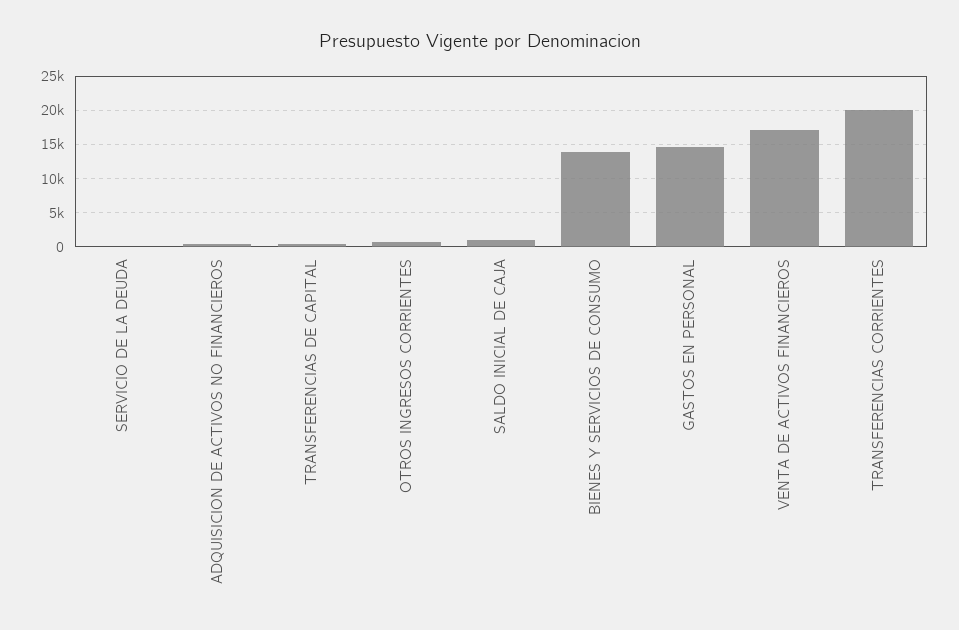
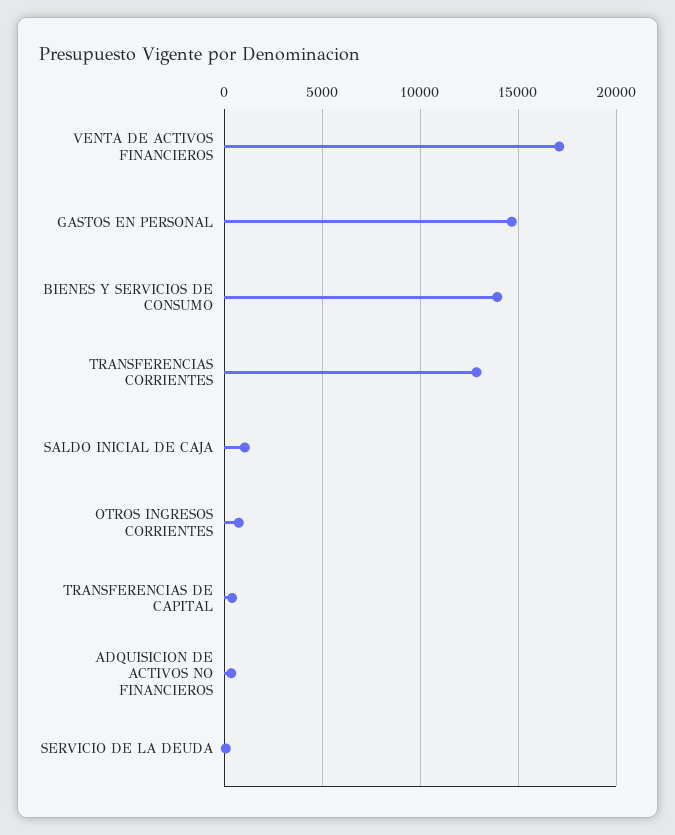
TRANSFERENCIAS CORRIENTES: 20000 -> 13000

